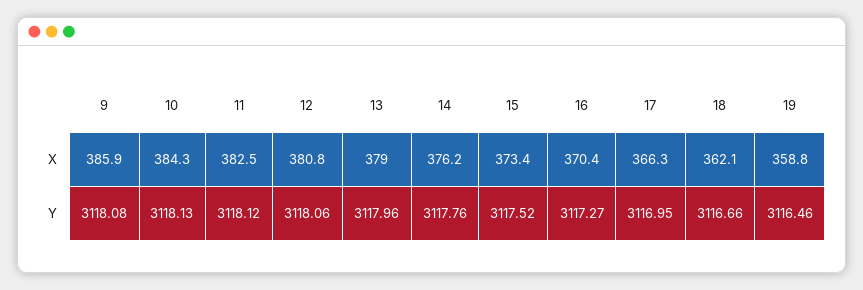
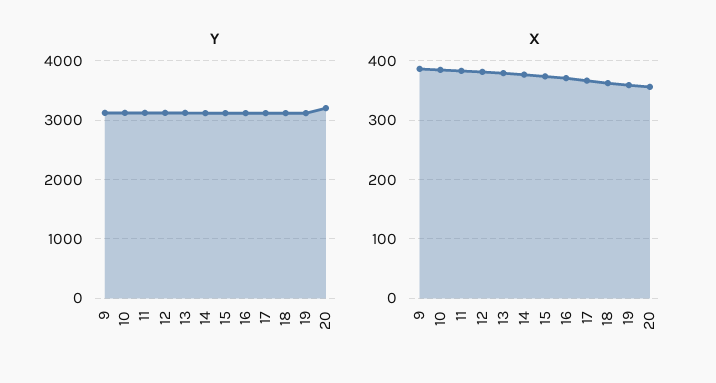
Y, 20: none -> 3200
X, 20: none -> 360

